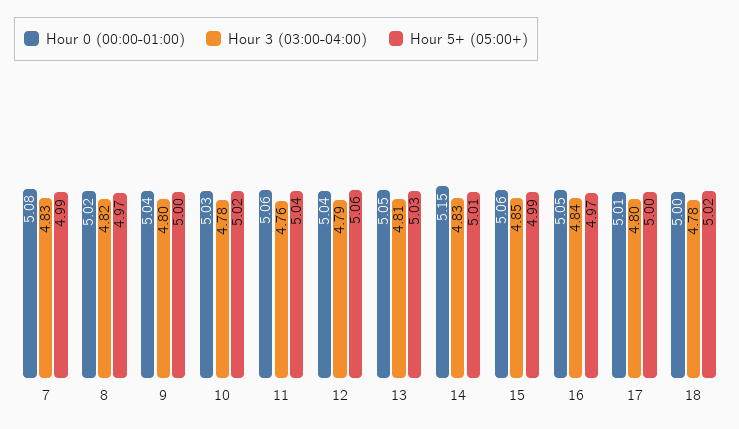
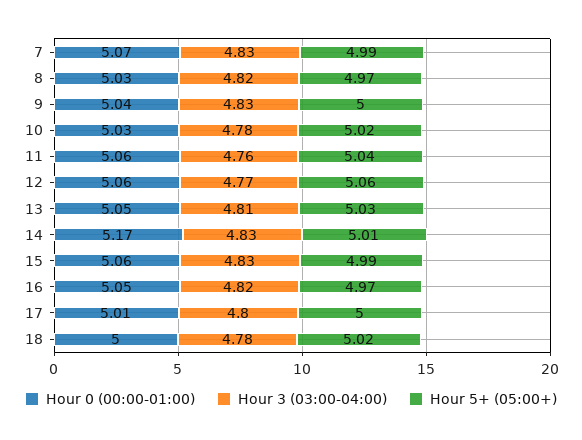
Hour 0 (00:00-01:00), 7: 5.08 -> 5.07
Hour 0 (00:00-01:00), 8: 5.02 -> 5.03
Hour 3 (03:00-04:00), 9: 4.8 -> 4.83
Hour 0 (00:00-01:00), 12: 5.04 -> 5.06
Hour 3 (03:00-04:00), 12: 4.79 -> 4.77
Hour 0 (00:00-01:00), 14: 5.15 -> 5.17
Hour 3 (03:00-04:00), 15: 4.85 -> 4.83
Hour 3 (03:00-04:00), 16: 4.84 -> 4.82

